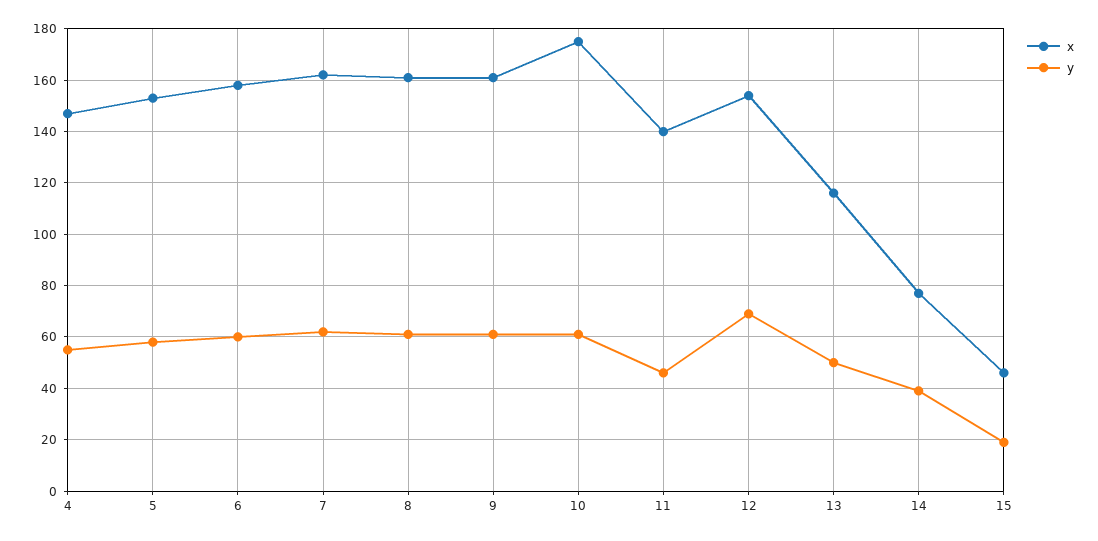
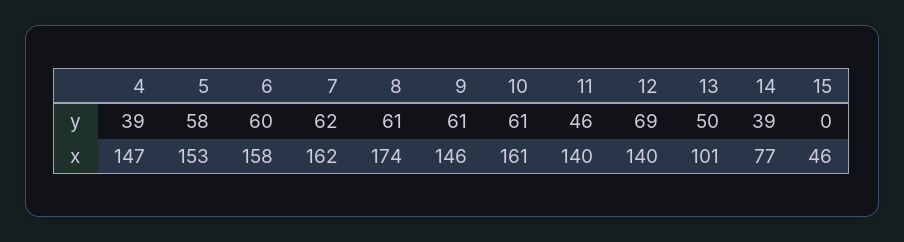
y, 4: 55 -> 39
x, 8: 160 -> 174
x, 9: 160 -> 146
x, 10: 175 -> 161
x, 12: 155 -> 140
x, 13: 115 -> 101
y, 15: 20 -> 0

